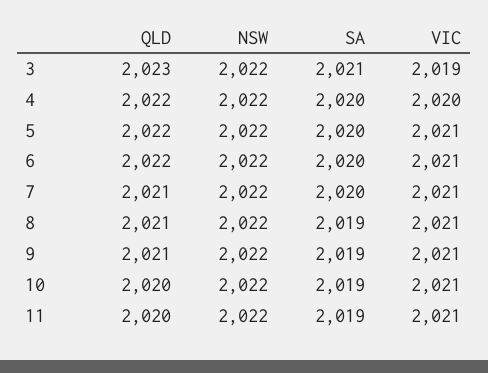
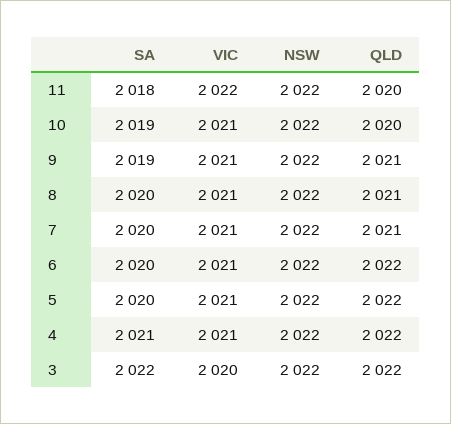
QLD, 3: 2023 -> 2022
SA, 3: 2021 -> 2022
VIC, 3: 2019 -> 2020
SA, 4: 2020 -> 2021
VIC, 4: 2020 -> 2021
SA, 8: 2019 -> 2020
SA, 11: 2019 -> 2018
VIC, 11: 2021 -> 2022

